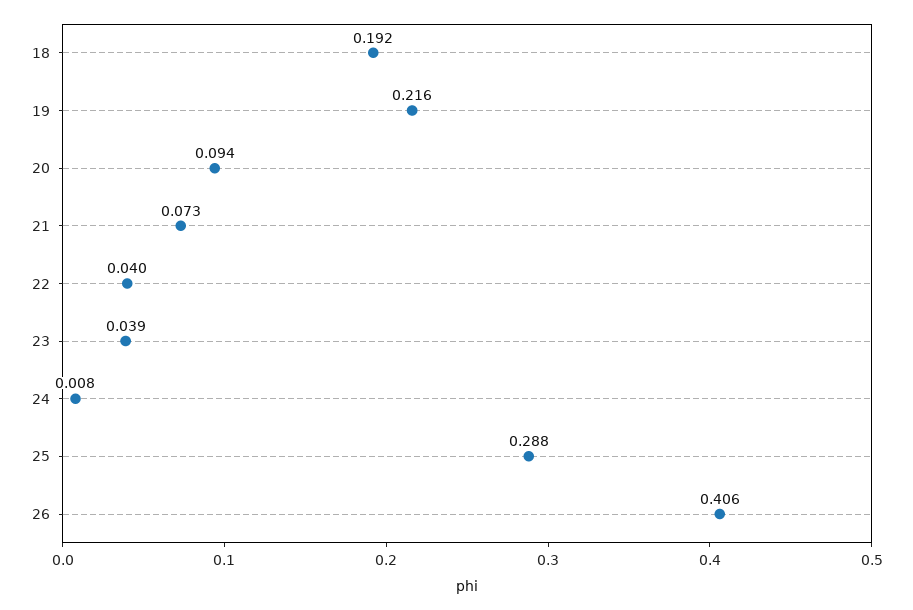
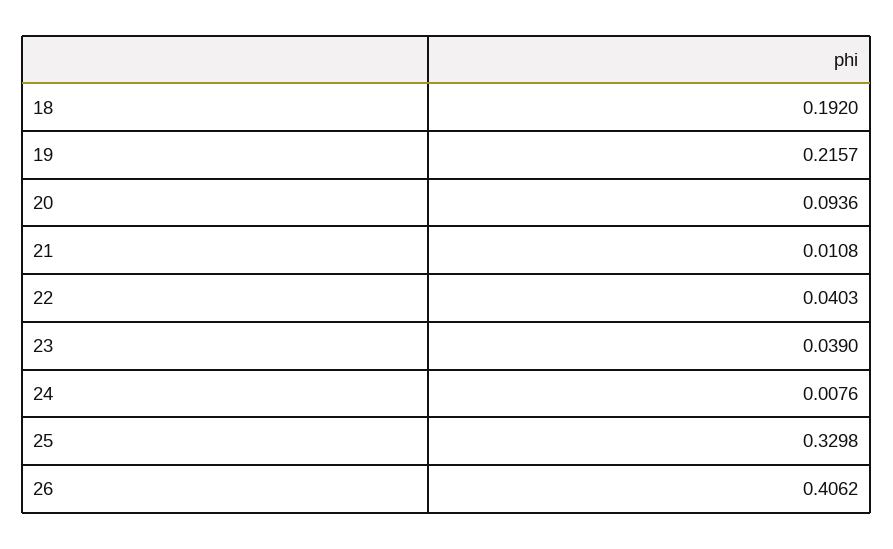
21: 0.073 -> 0.0108
25: 0.288 -> 0.3298

